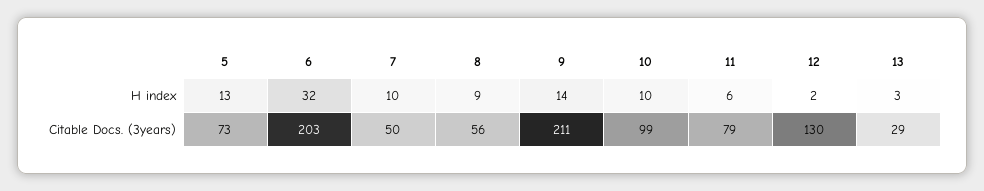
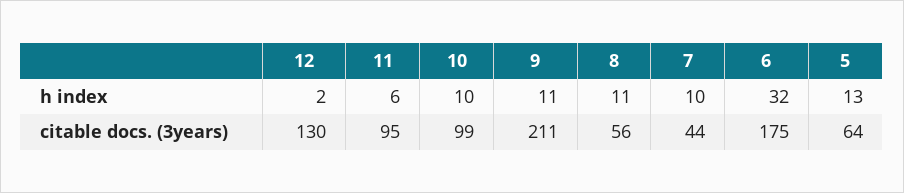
8, H index: 9 -> 11
9, H index: 14 -> 11
13, H index: 3 -> none
5, Citable Docs. (3years): 73 -> 64
6, Citable Docs. (3years): 203 -> 175
7, Citable Docs. (3years): 50 -> 44
11, Citable Docs. (3years): 79 -> 95
13, Citable Docs. (3years): 29 -> none

